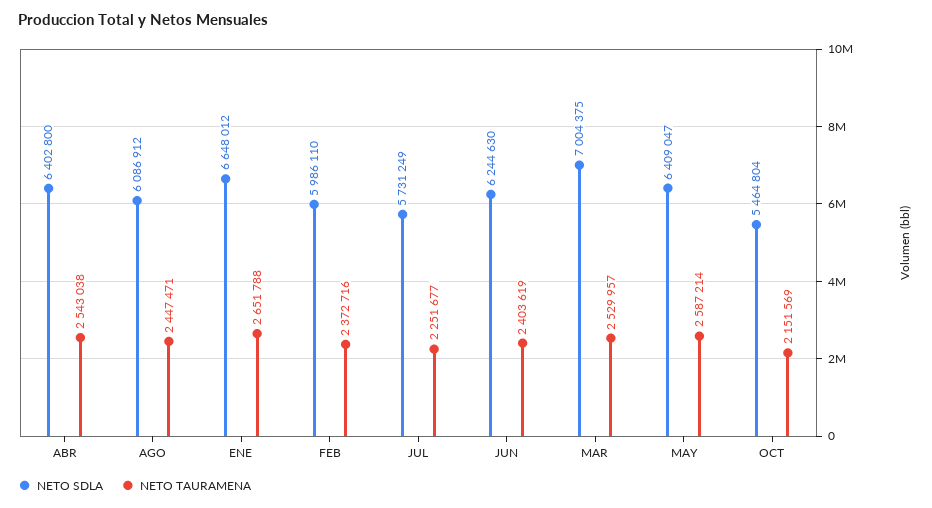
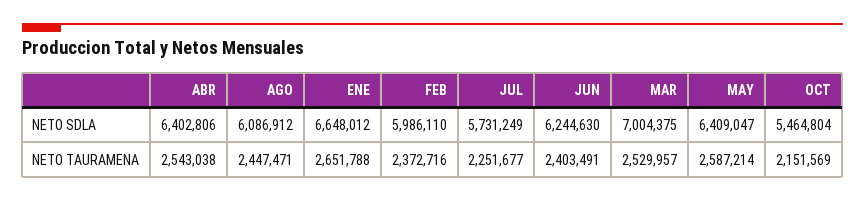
NETO SDLA, ABR: 6402800 -> 6402806
NETO TAURAMENA, JUN: 2403619 -> 2403491

